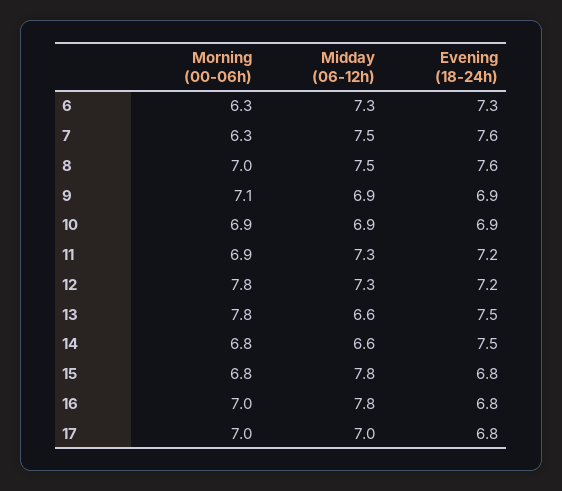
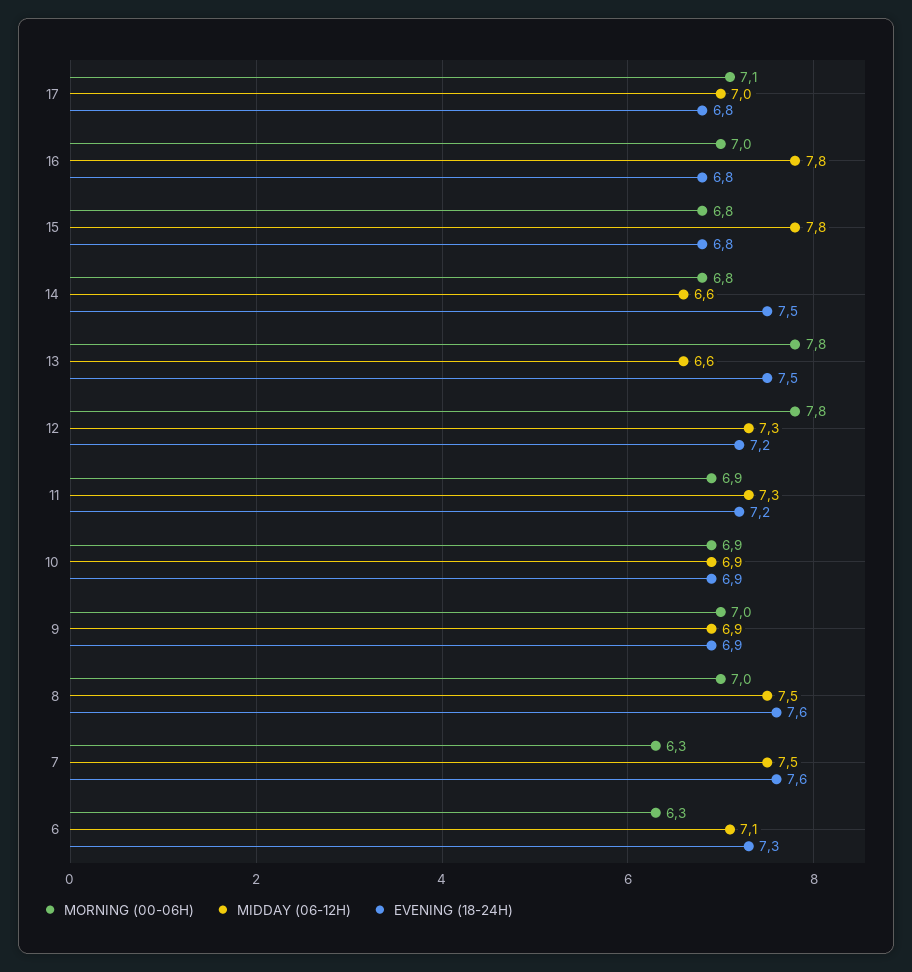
Midday (06-12h), 6: 7.3 -> 7.1
Morning (00-06h), 9: 7.1 -> 7
Morning (00-06h), 17: 7 -> 7.1

